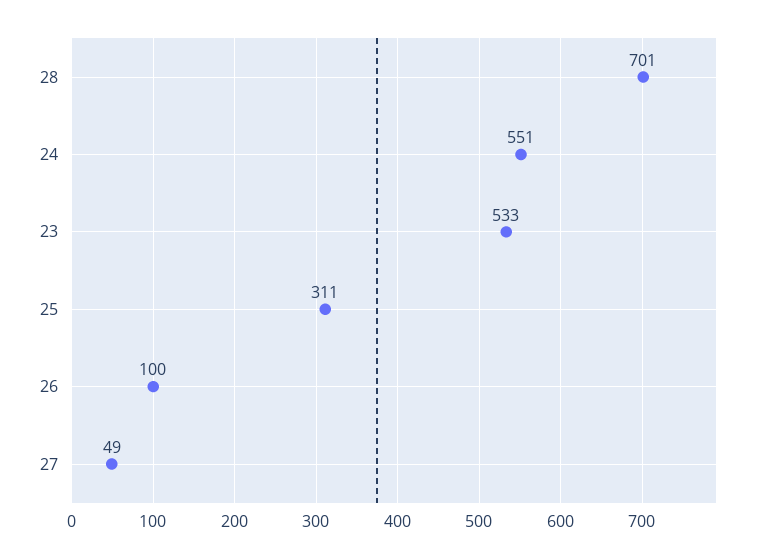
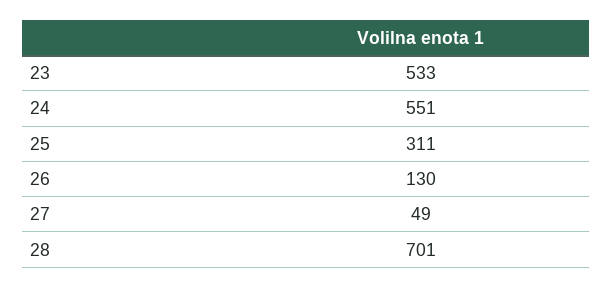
26: 100 -> 130

